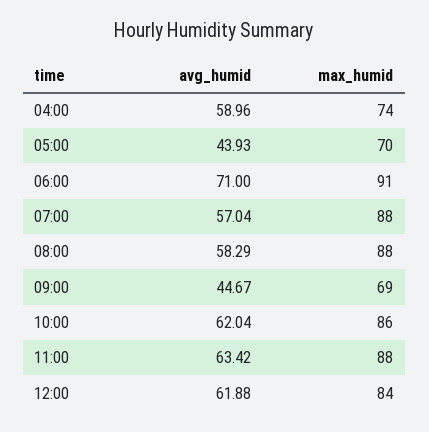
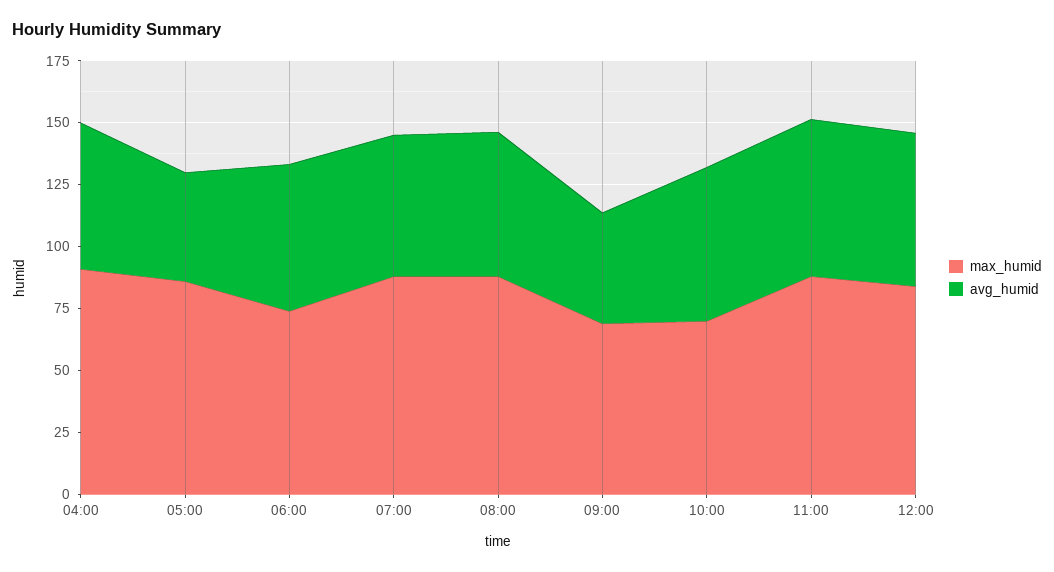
max_humid, 04:00: 74 -> 90
max_humid, 05:00: 70 -> 85
avg_humid, 06:00: 71 -> 60
max_humid, 06:00: 91 -> 75
max_humid, 10:00: 86 -> 70

